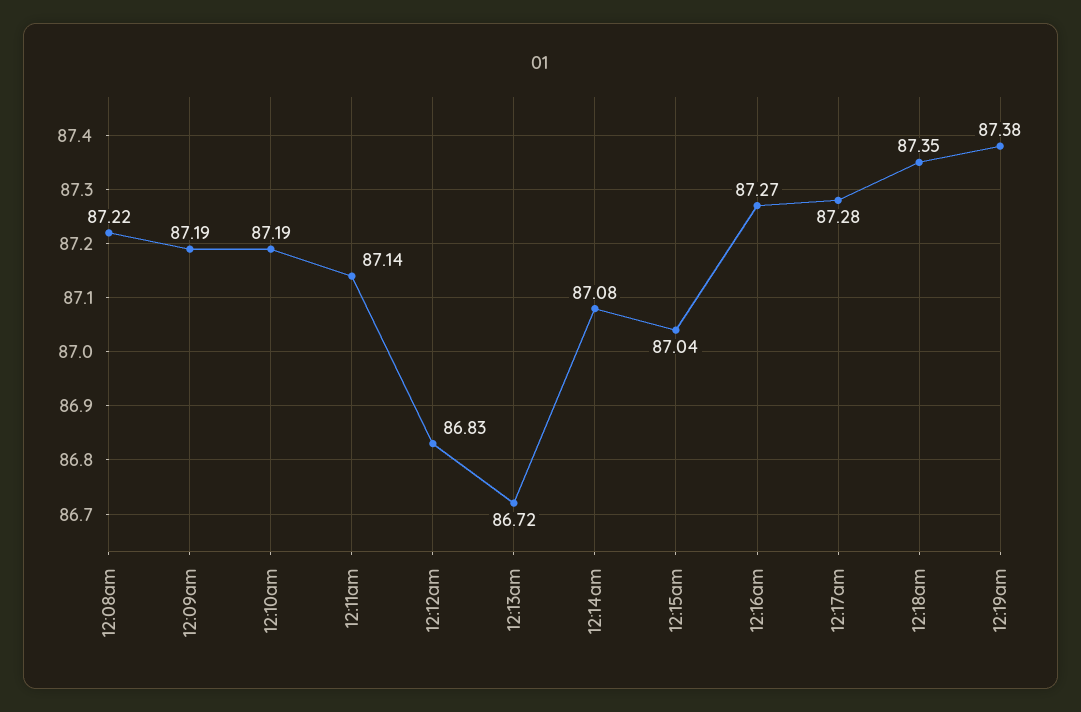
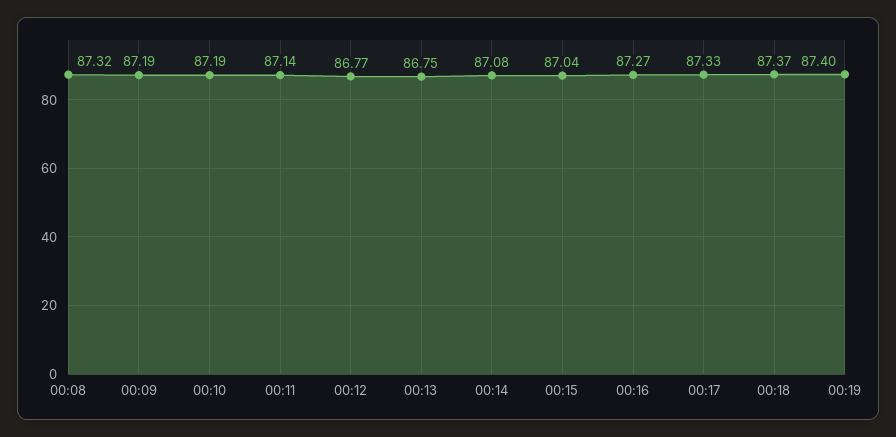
12:08am: 87.22 -> 87.32
12:12am: 86.83 -> 86.77
12:13am: 86.72 -> 86.75
12:17am: 87.28 -> 87.33
12:18am: 87.35 -> 87.37
12:19am: 87.38 -> 87.4

